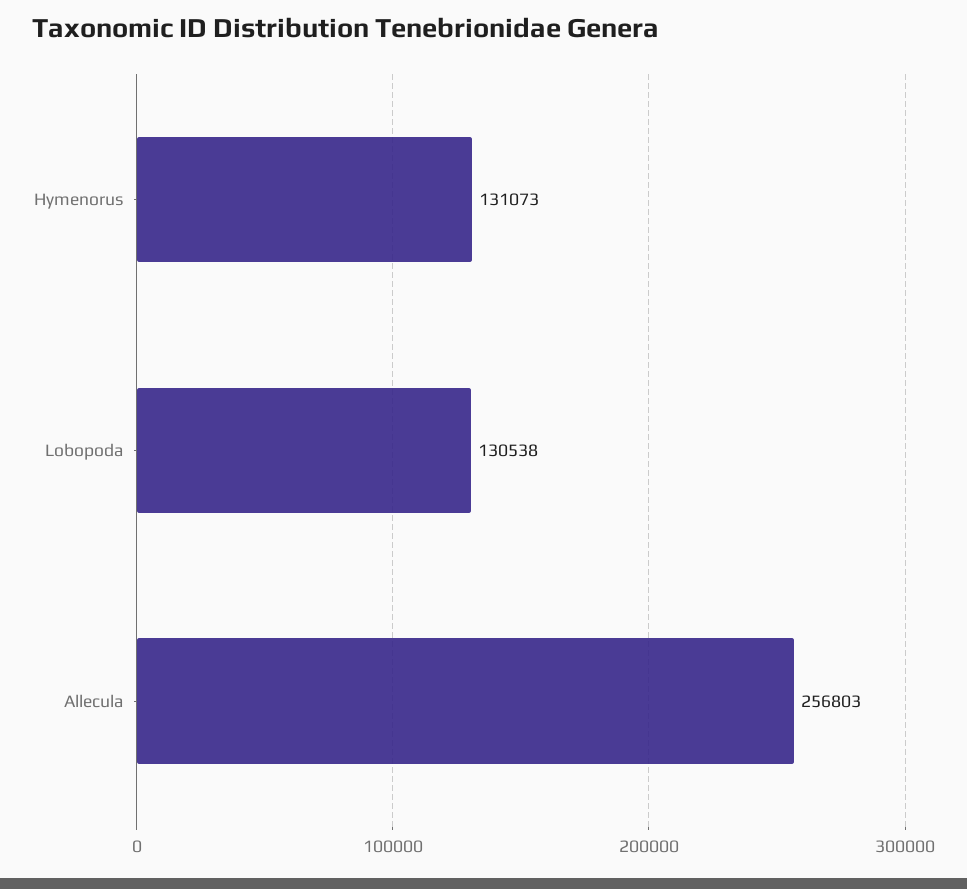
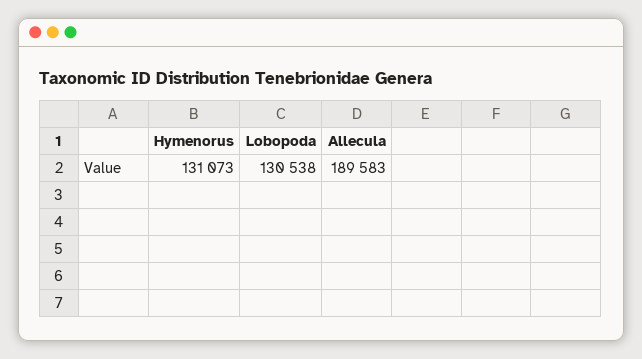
Allecula: 256803 -> 189583

